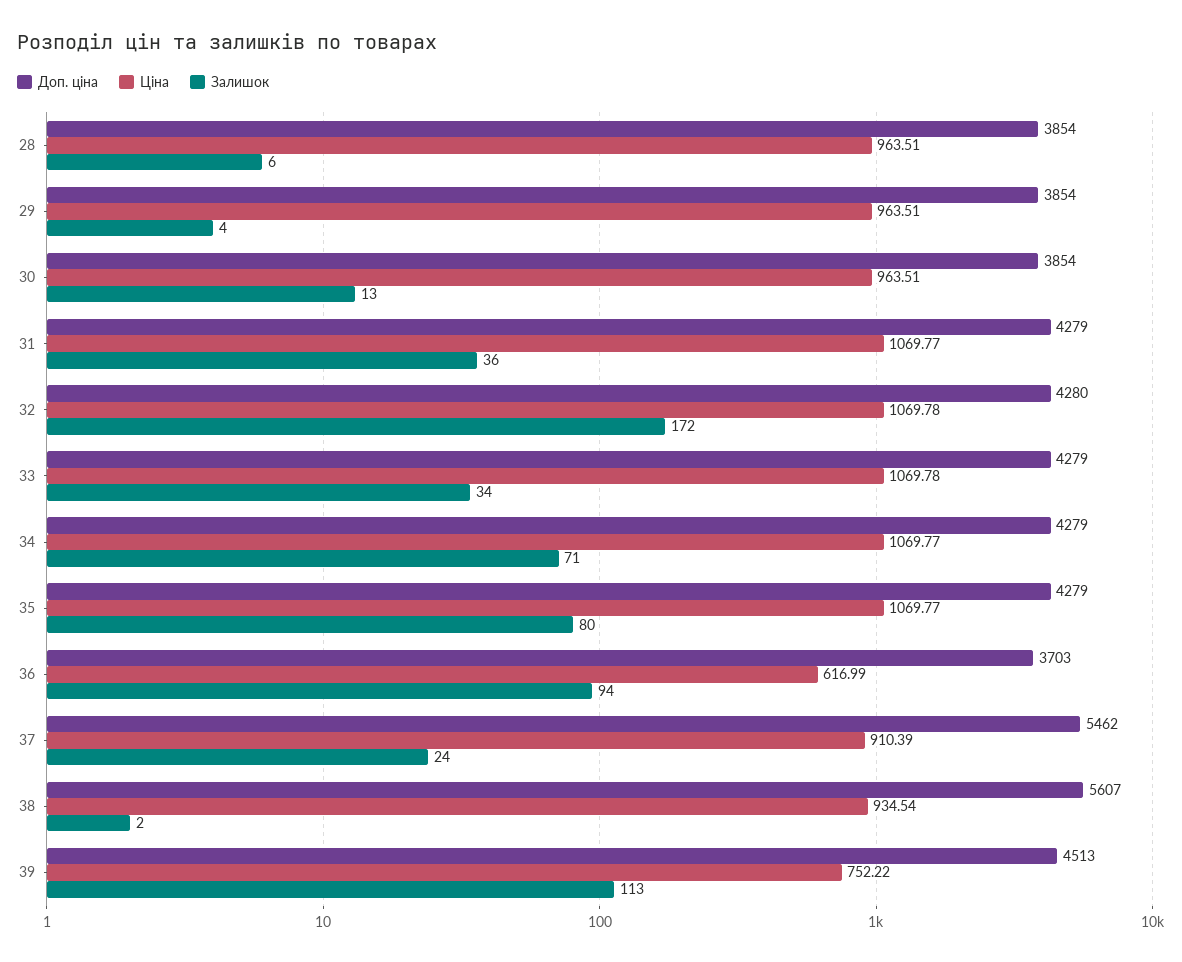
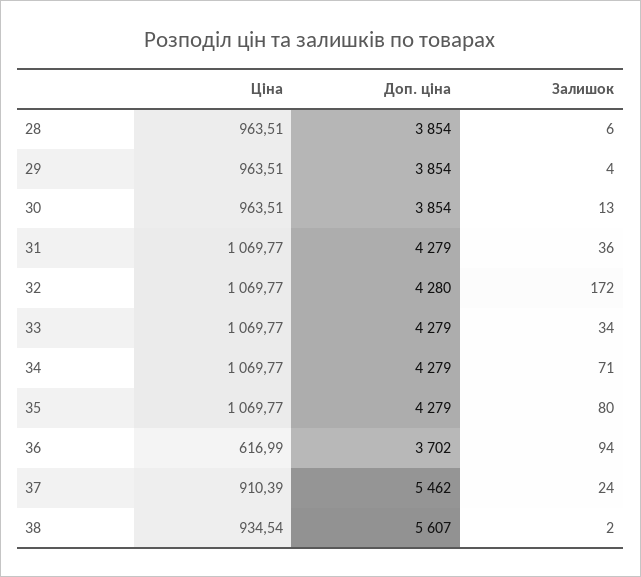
Ціна, 32: 1069.78 -> 1069.77
Ціна, 33: 1069.78 -> 1069.77
Доп. ціна, 36: 3703 -> 3702
Доп. ціна, 39: 4513 -> none
Ціна, 39: 752.22 -> none
Залишок, 39: 113 -> none

